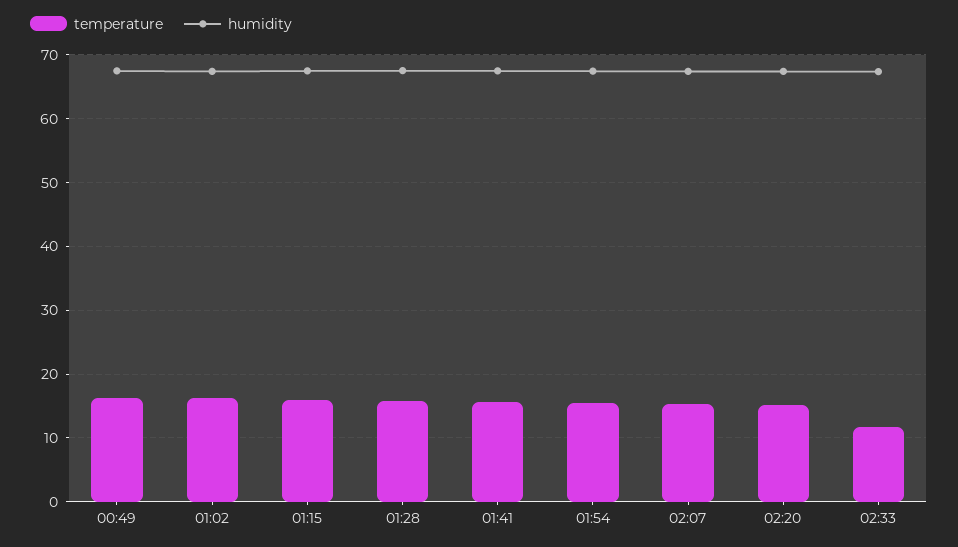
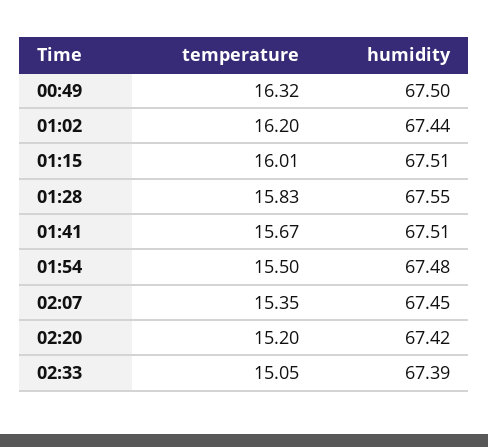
temperature, 02:33: 12 -> 15.05

